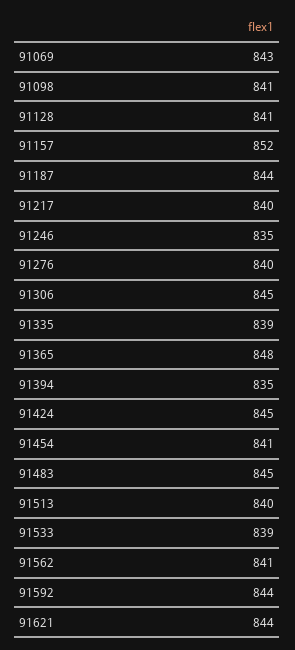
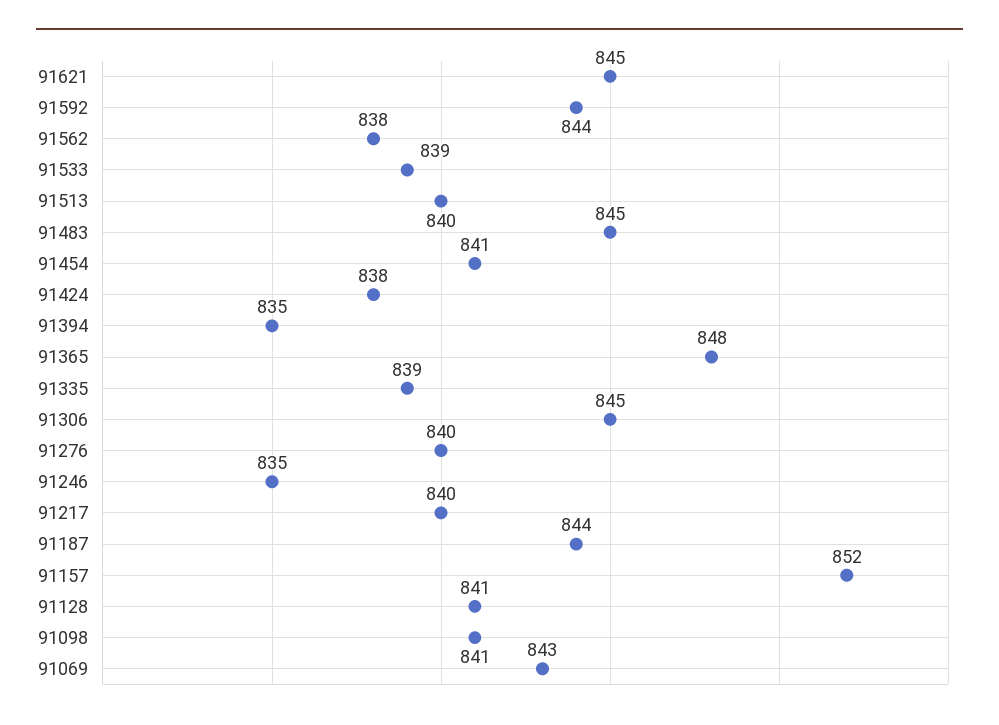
91424: 845 -> 838
91562: 841 -> 838
91621: 844 -> 845

